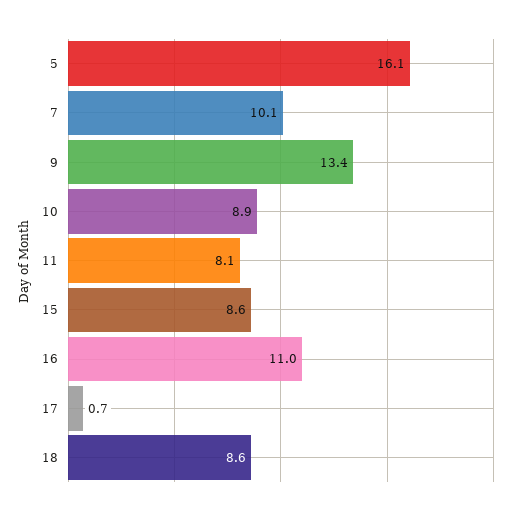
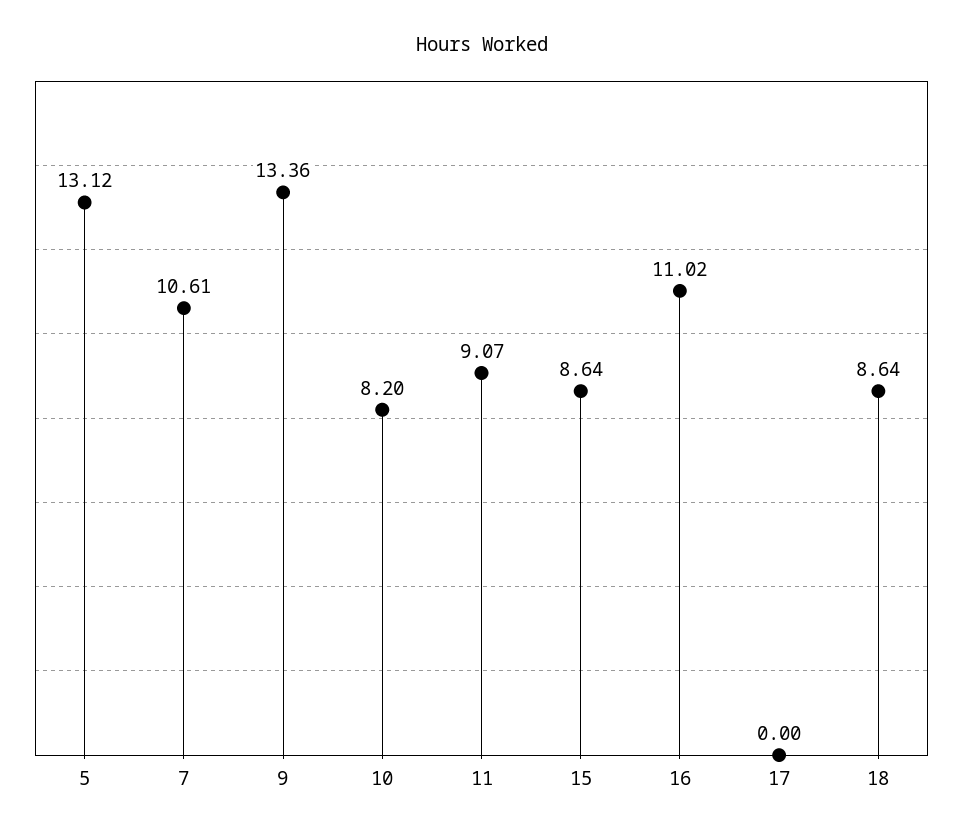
5: 16.1 -> 13.12
7: 10.1 -> 10.61
10: 8.9 -> 8.2
11: 8.1 -> 9.07
17: 0.7 -> 0

